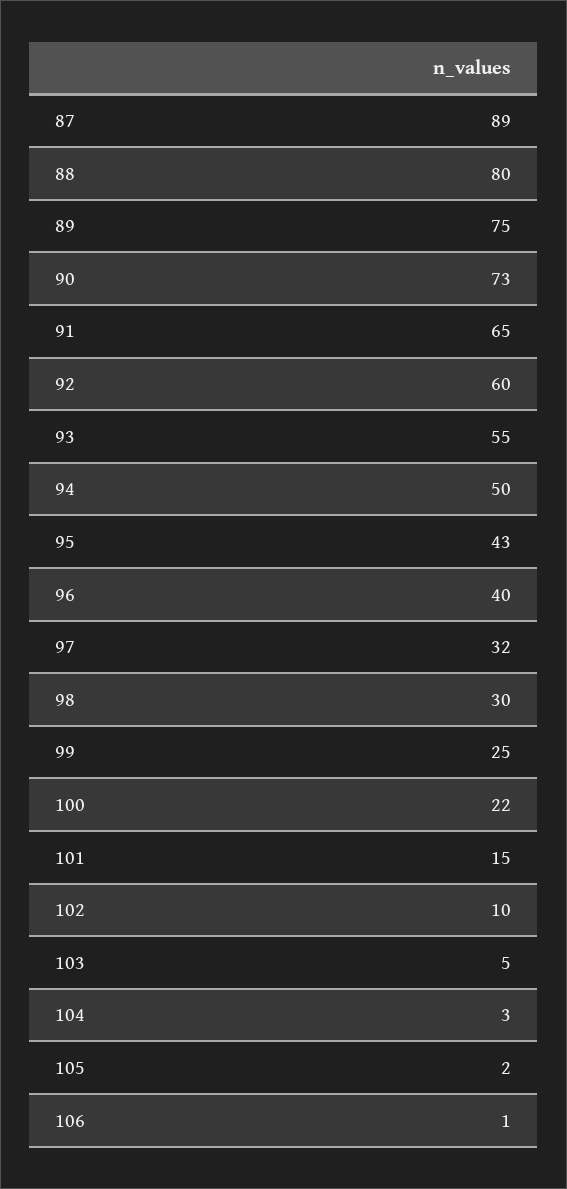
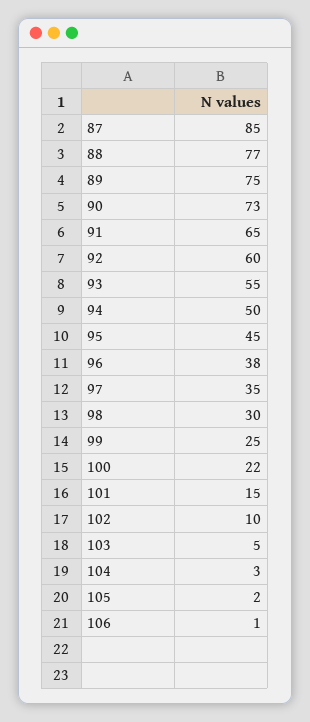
87: 89 -> 85
88: 80 -> 77
95: 43 -> 45
96: 40 -> 38
97: 32 -> 35

